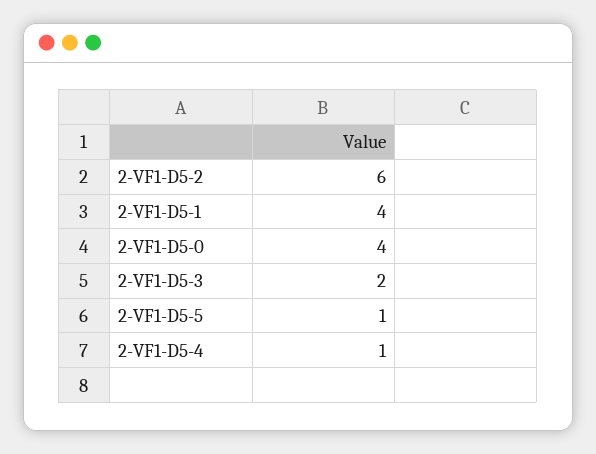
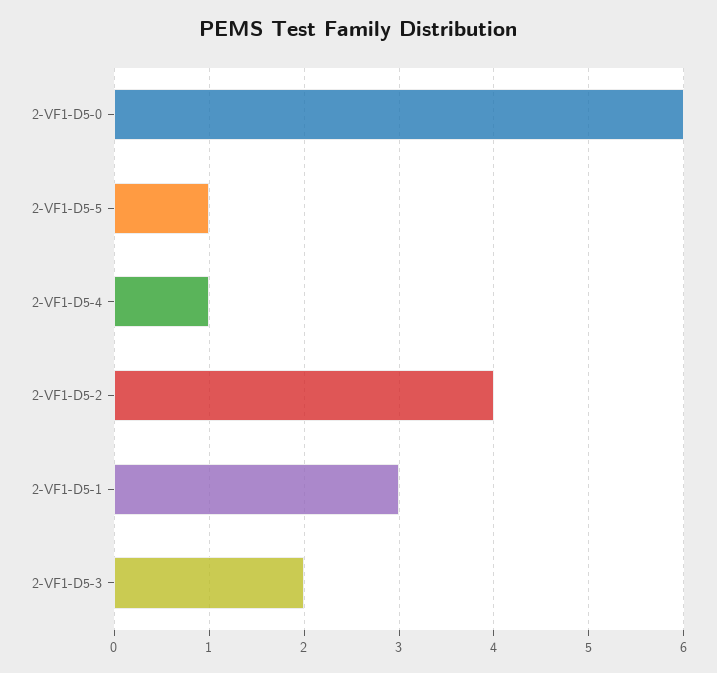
2-VF1-D5-2: 6 -> 4
2-VF1-D5-1: 4 -> 3
2-VF1-D5-0: 4 -> 6

